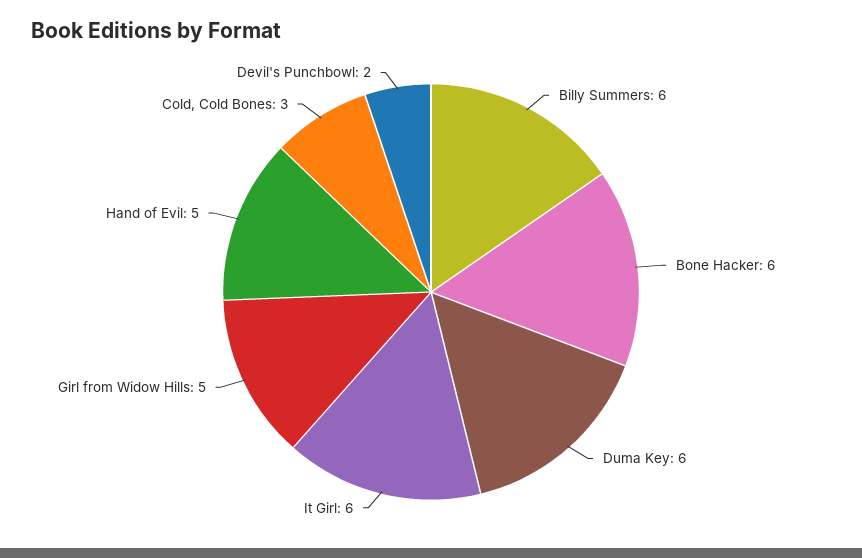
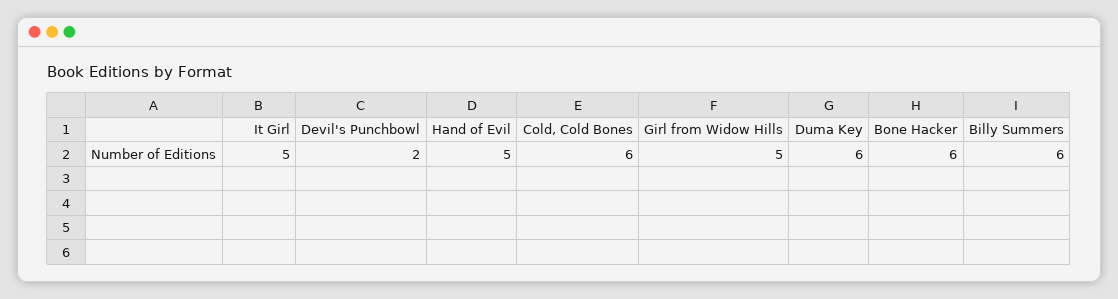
It Girl: 6 -> 5
Cold, Cold Bones: 3 -> 6

